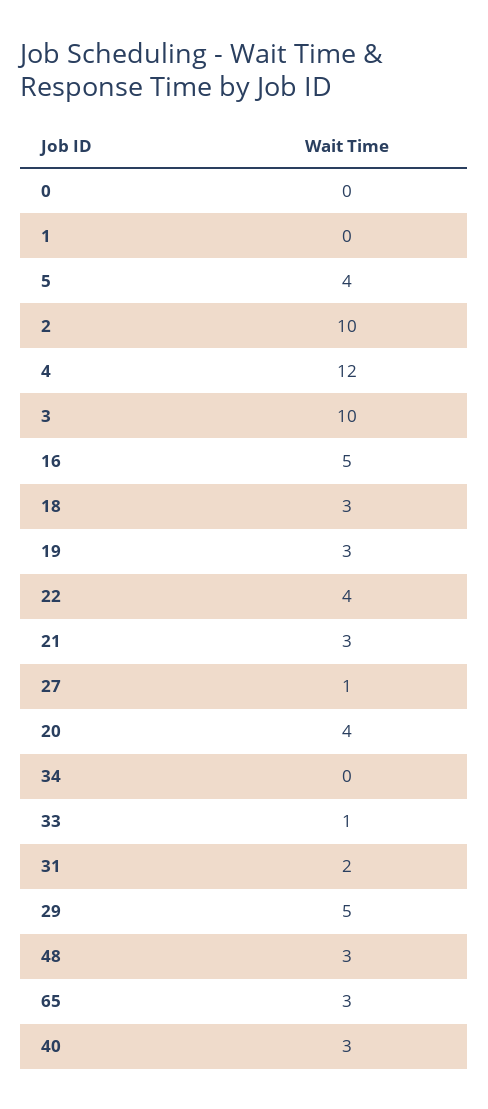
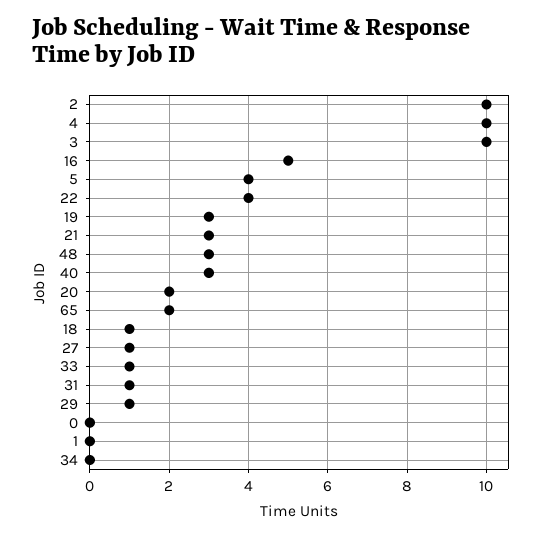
4: 12 -> 10
18: 3 -> 1
20: 4 -> 2
31: 2 -> 1
29: 5 -> 1
65: 3 -> 2

